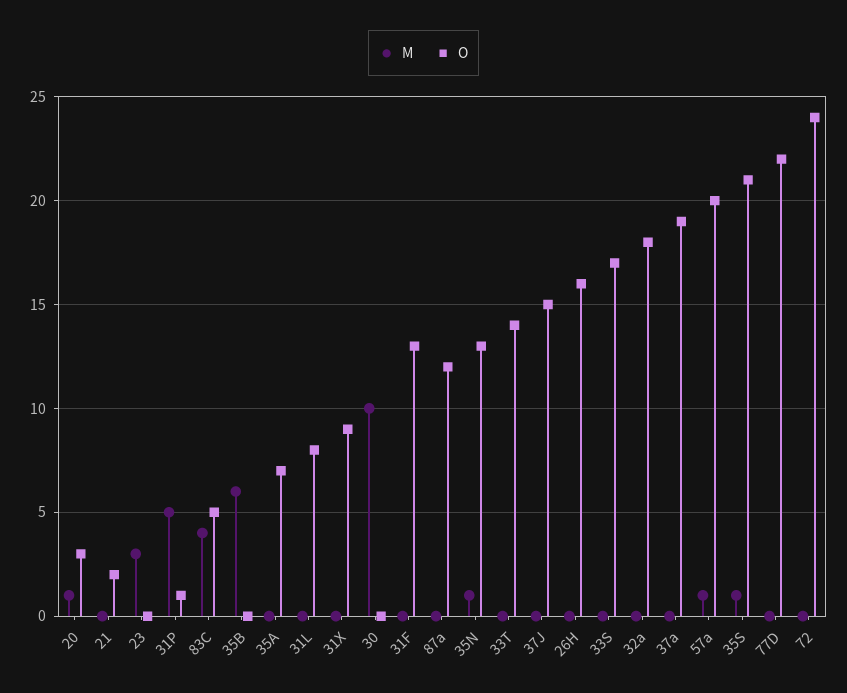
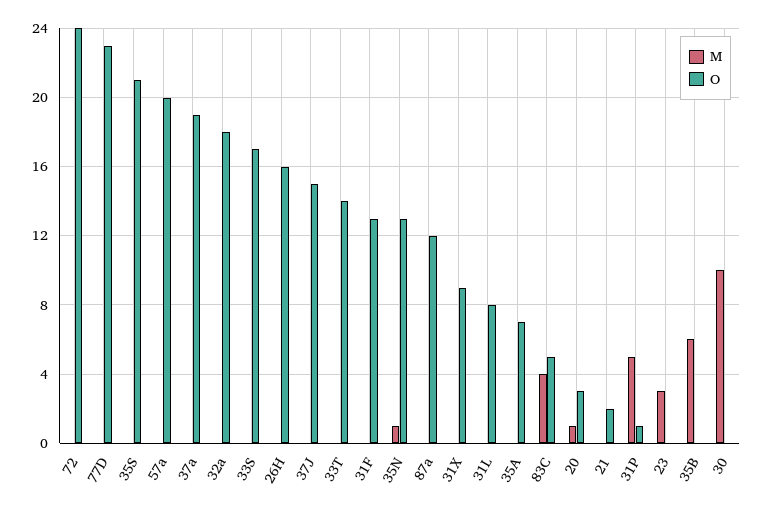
M, 57a: 1 -> 0
M, 35S: 1 -> 0
O, 77D: 22 -> 23

